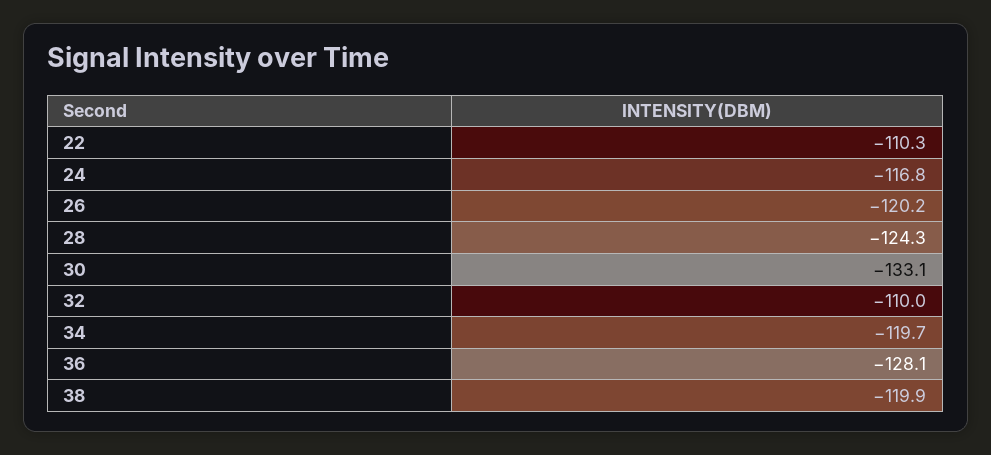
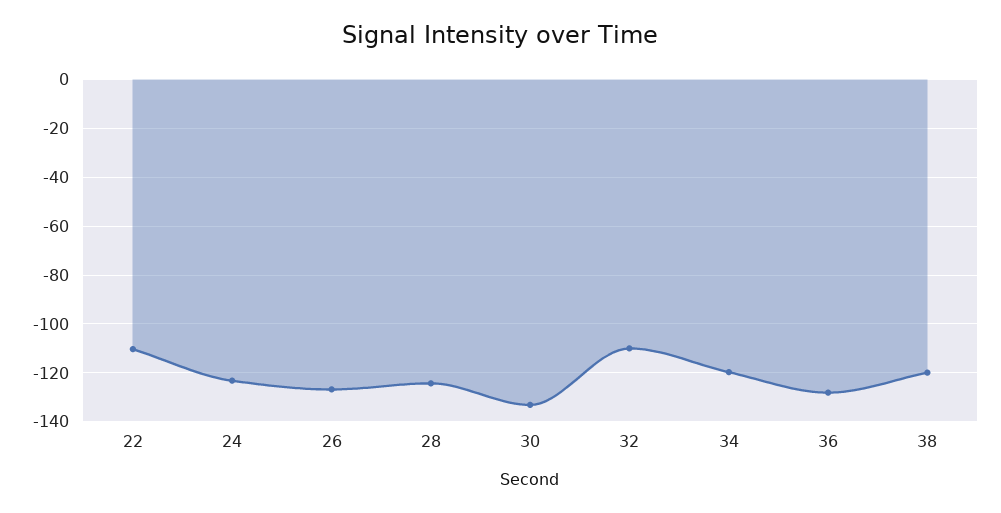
24: -116.8 -> -122.5
26: -120.2 -> -127.5

